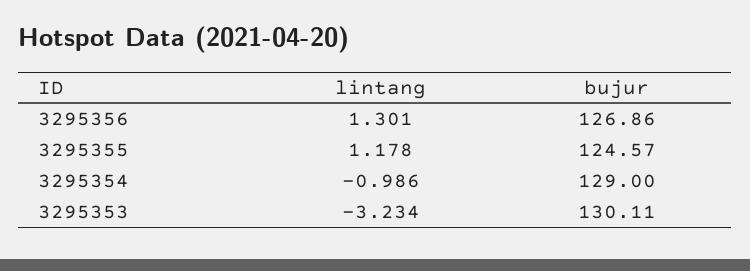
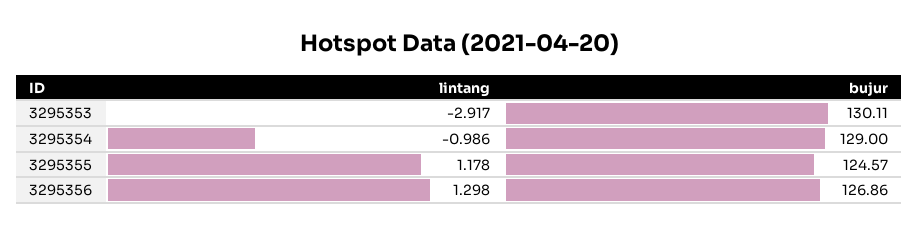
lintang, 3295356: 1.301 -> 1.298
lintang, 3295353: -3.234 -> -2.917

